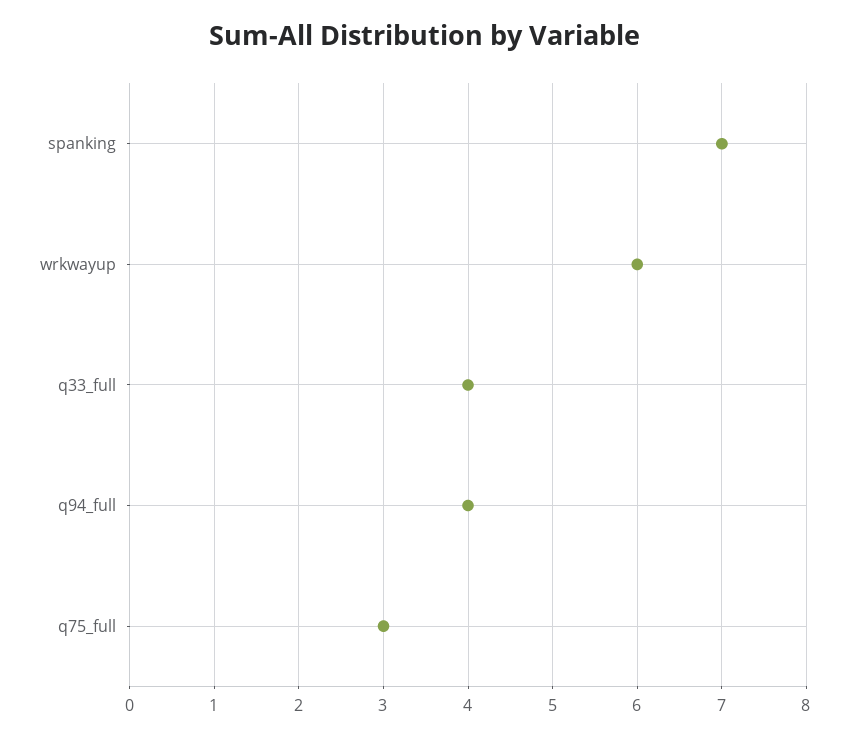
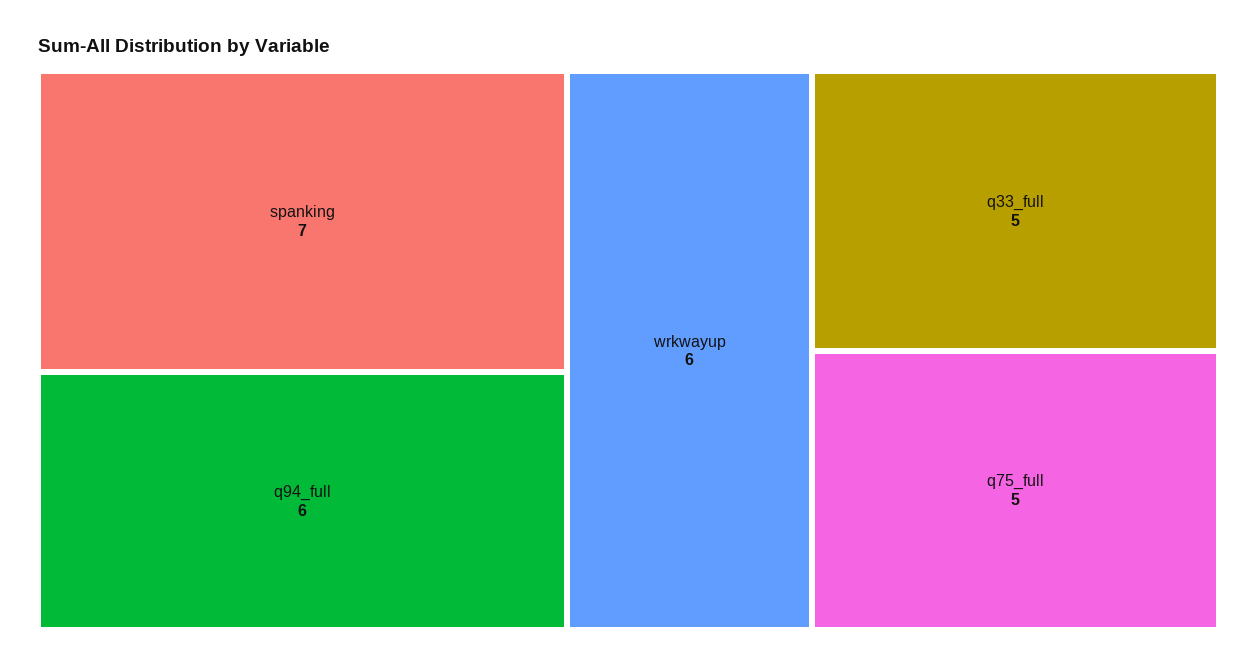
q33_full: 4 -> 5
q94_full: 4 -> 6
q75_full: 3 -> 5

